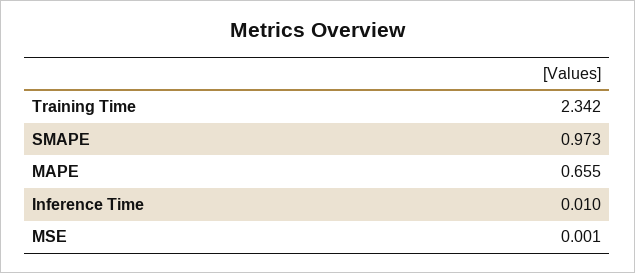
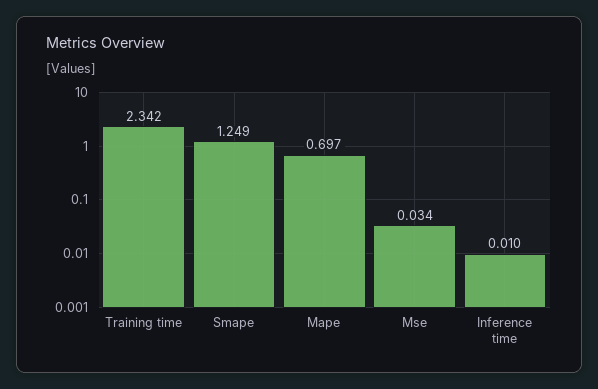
SMAPE: 0.973 -> 1.249
MAPE: 0.655 -> 0.697
MSE: 0.001 -> 0.034

